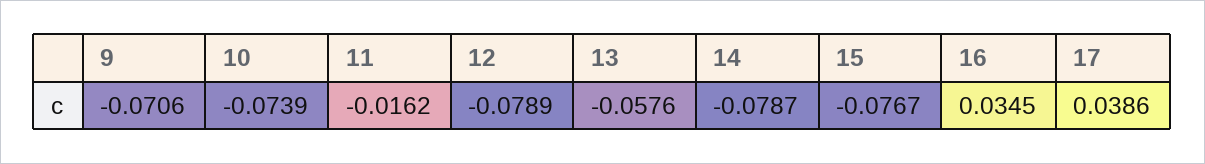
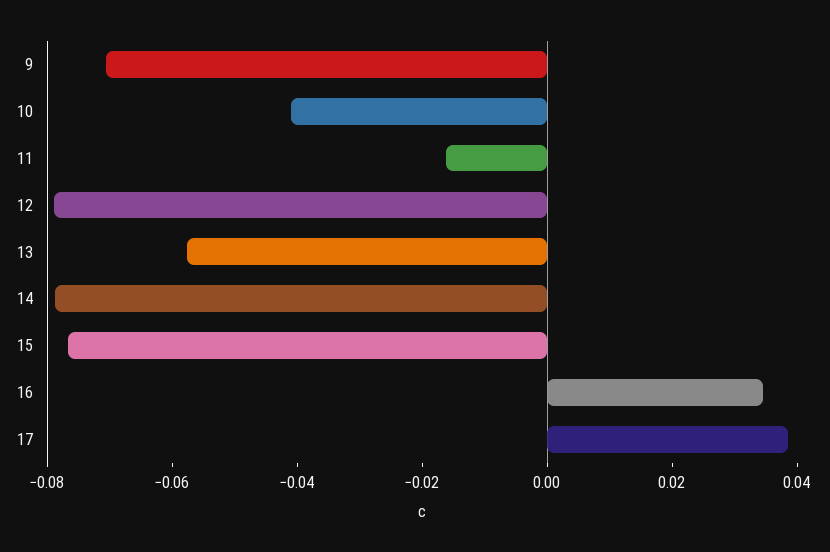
10: -0.0739 -> -0.04

